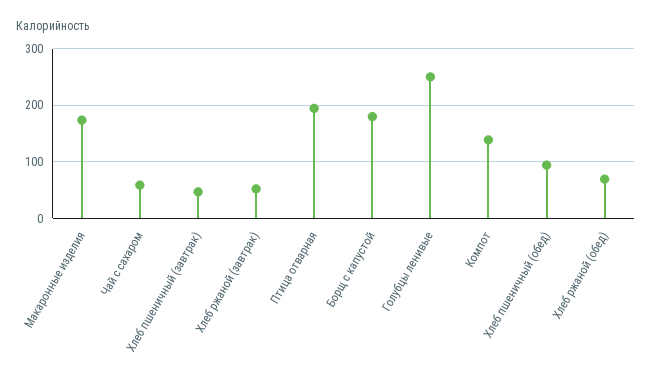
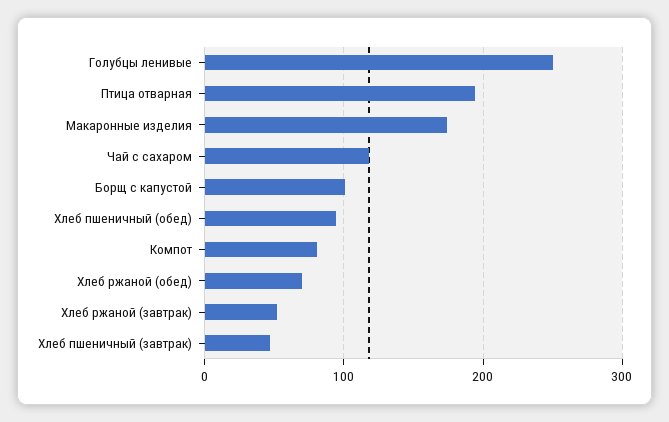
Чай с сахаром: 60 -> 120
Борщ с капустой: 180 -> 100
Компот: 140 -> 80

